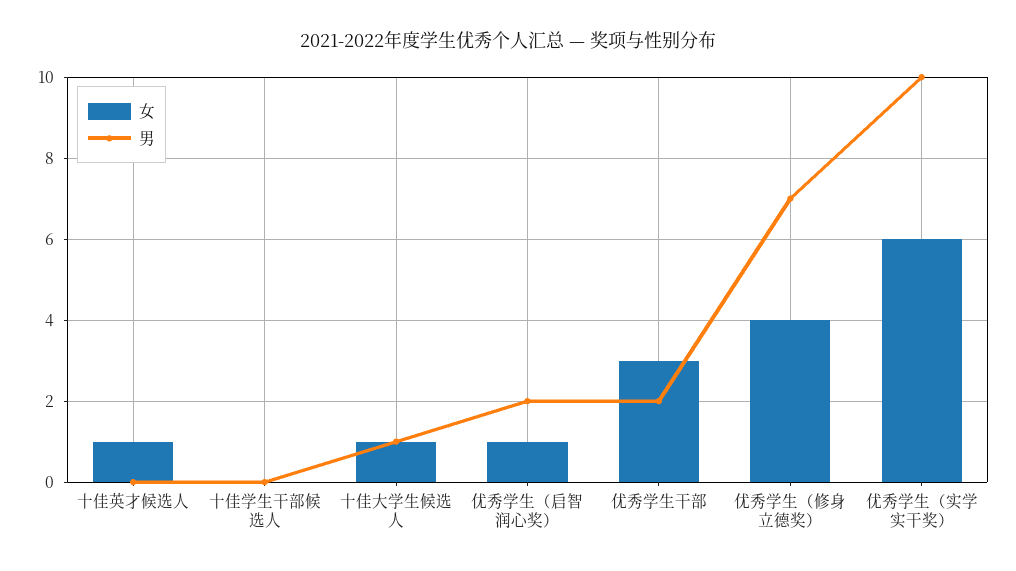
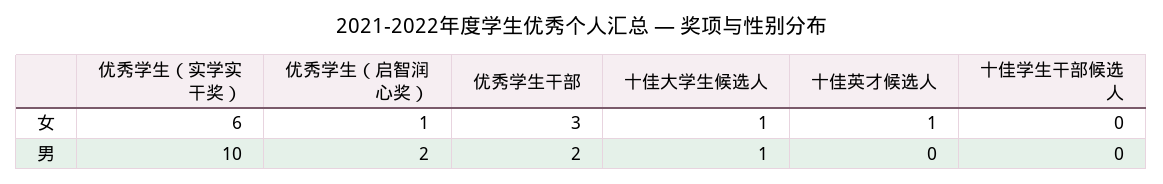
女, 优秀学生（修身立德奖）: 4 -> none
男, 优秀学生（修身立德奖）: 7 -> none

